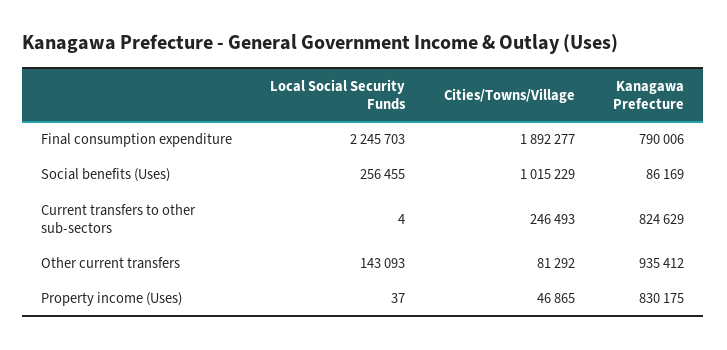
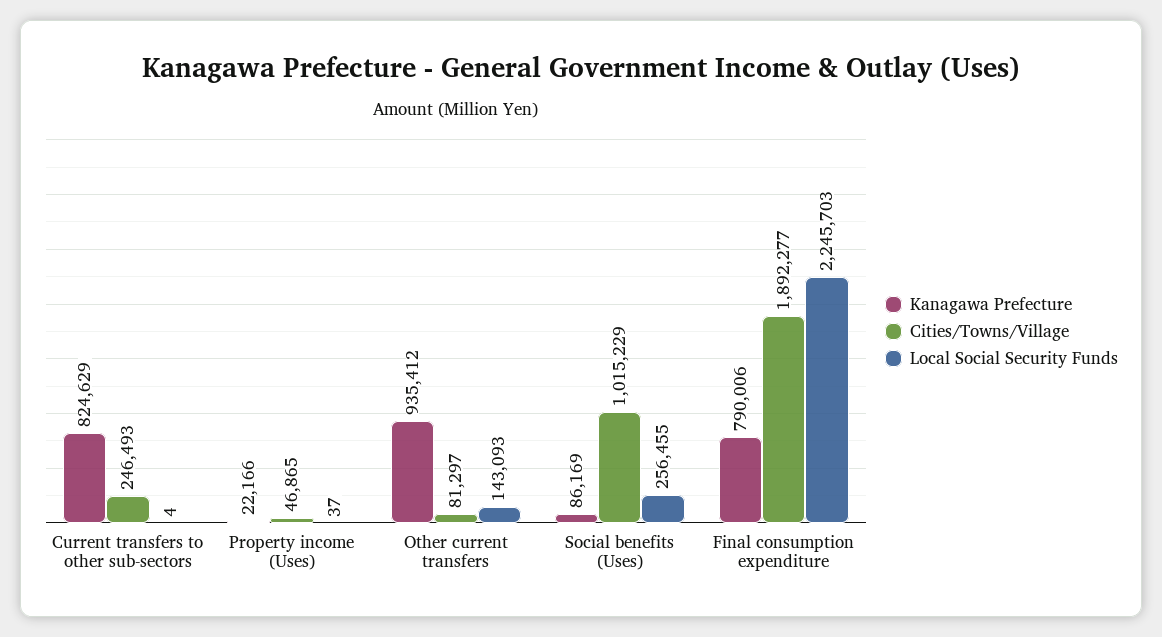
Cities/Towns/Village, Other current transfers: 81292 -> 81297
Kanagawa Prefecture, Property income (Uses): 830175 -> 22166

